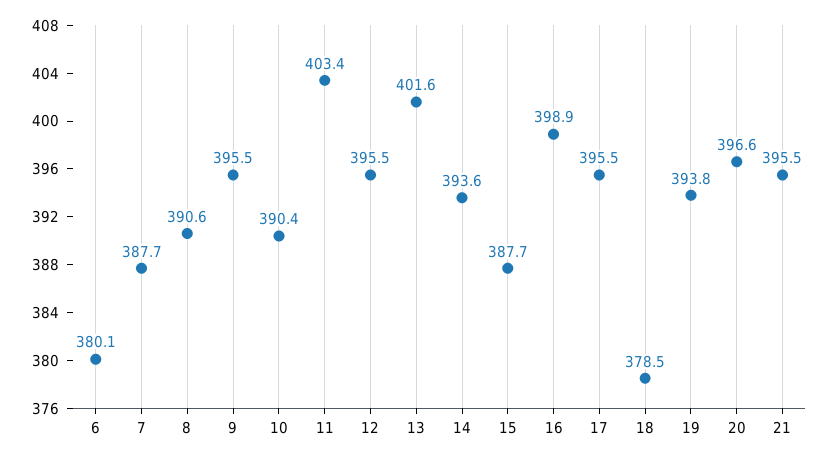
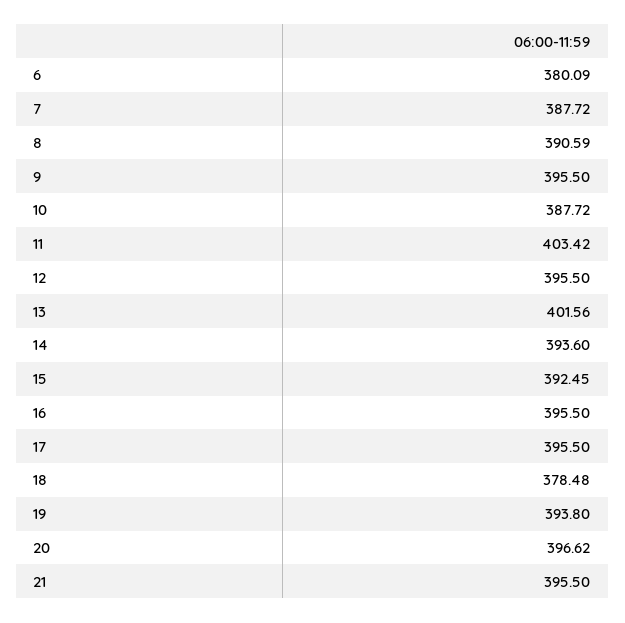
10: 390.4 -> 387.72
15: 387.7 -> 392.45
16: 398.9 -> 395.5

